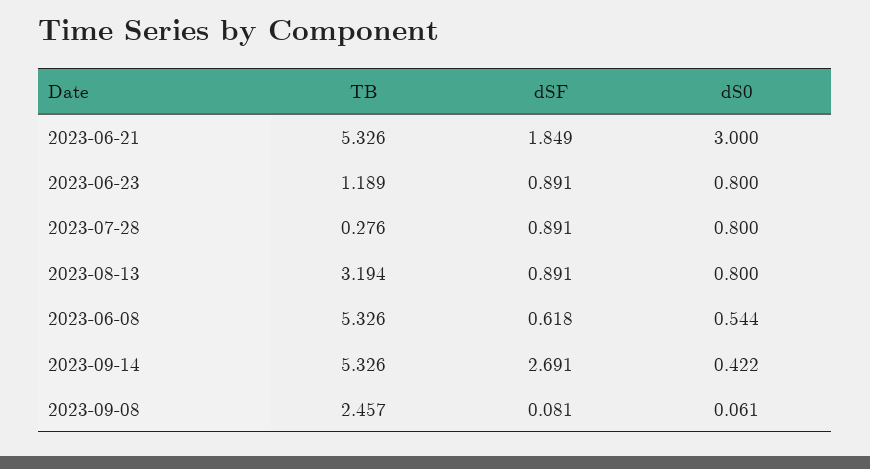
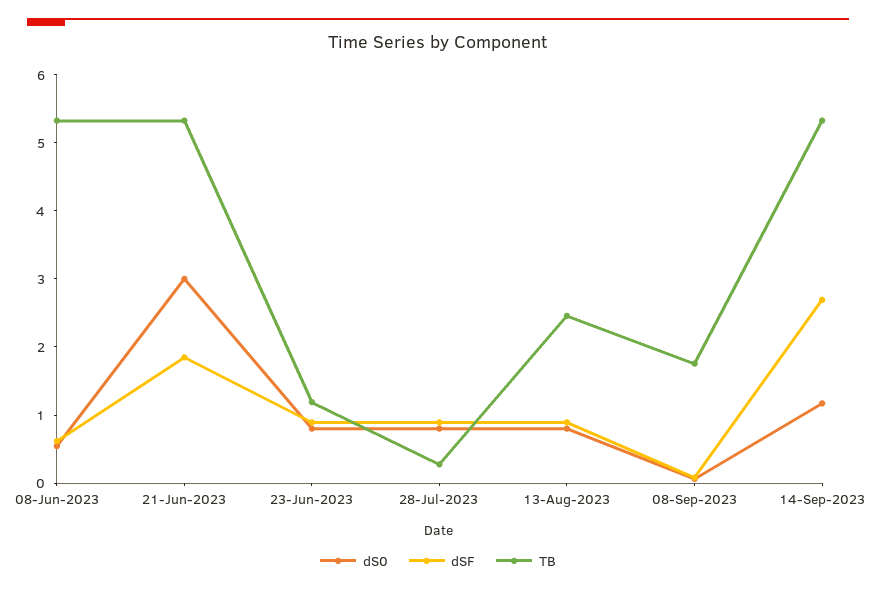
TB, 2023-08-13: 3.194 -> 2.4
dS0, 2023-09-14: 0.422 -> 1.2
TB, 2023-09-08: 2.457 -> 1.8

